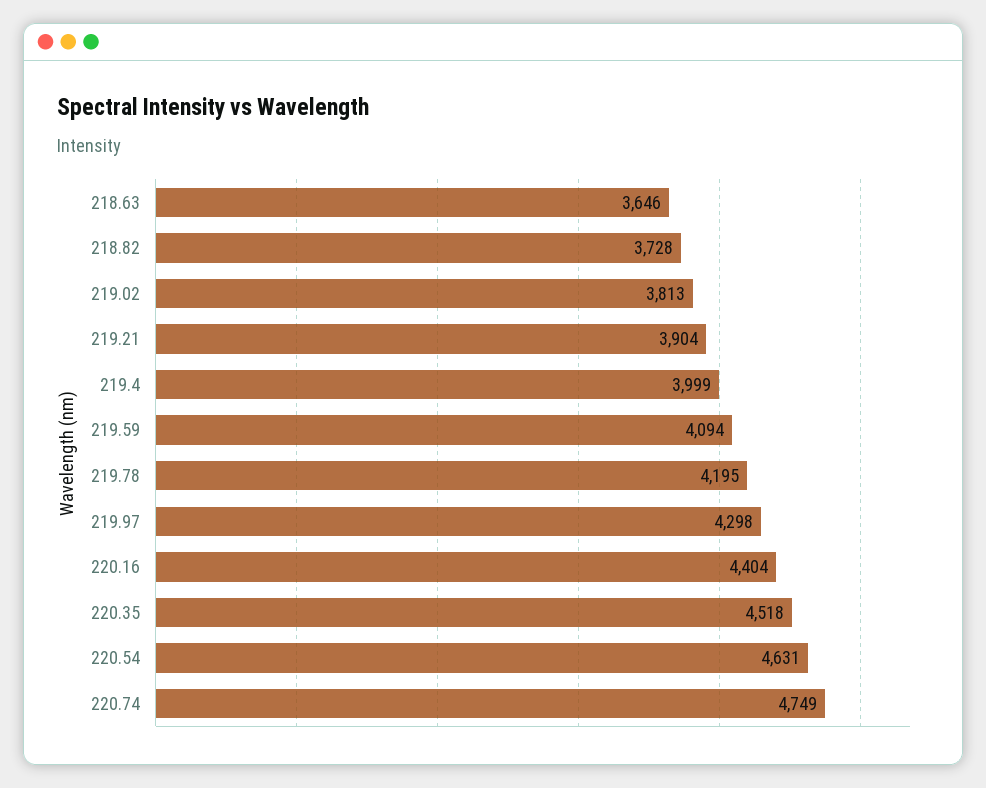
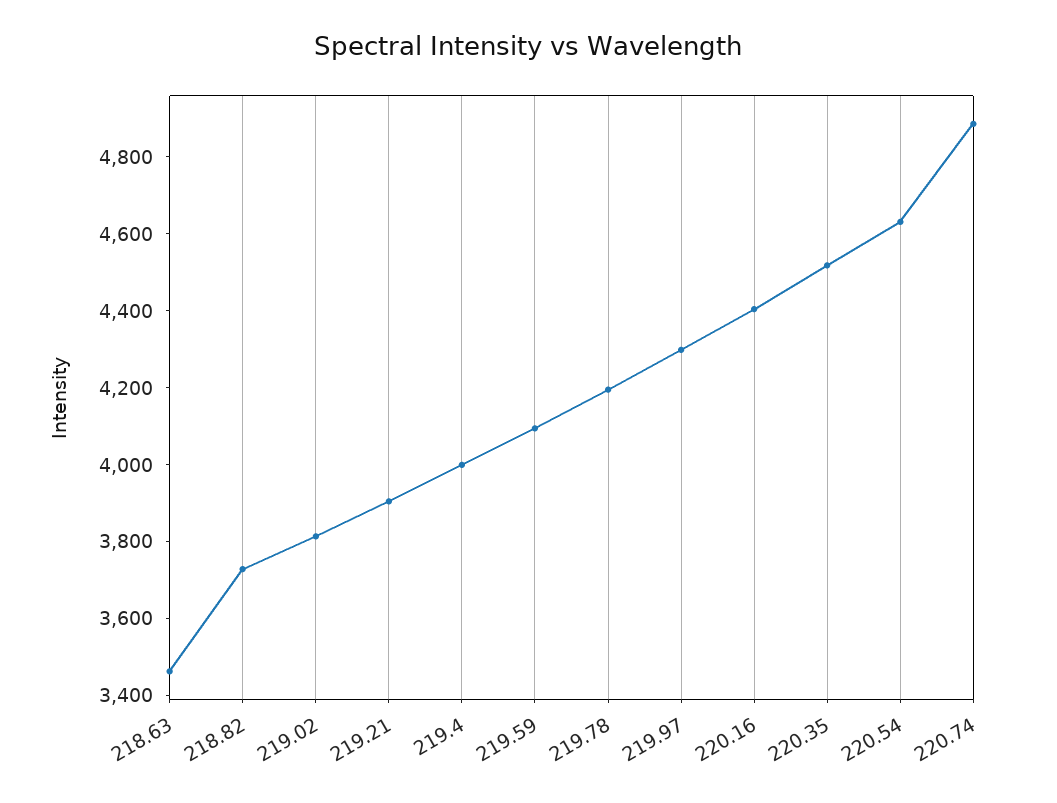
218.63: 3646 -> 3450
220.74: 4749 -> 4900

